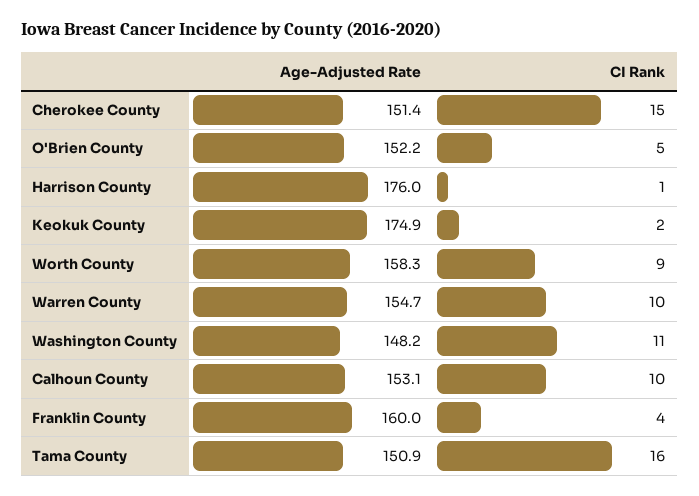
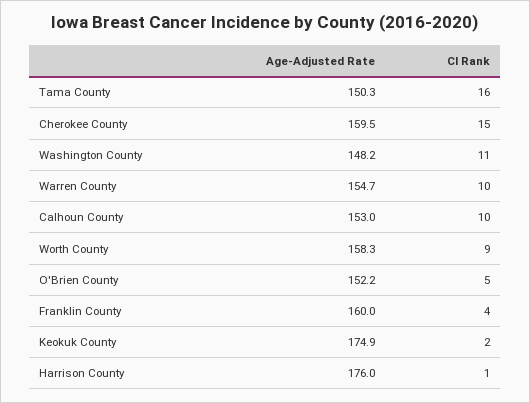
Age-Adjusted Rate, Cherokee County: 151.4 -> 159.5
Age-Adjusted Rate, Calhoun County: 153.1 -> 153
Age-Adjusted Rate, Tama County: 150.9 -> 150.3

